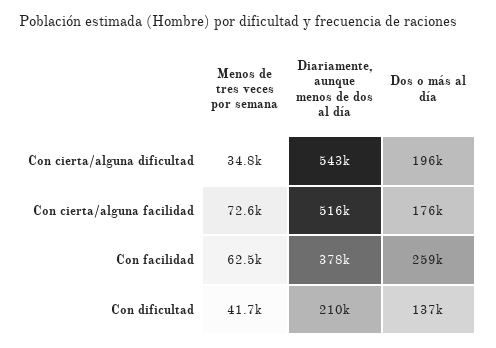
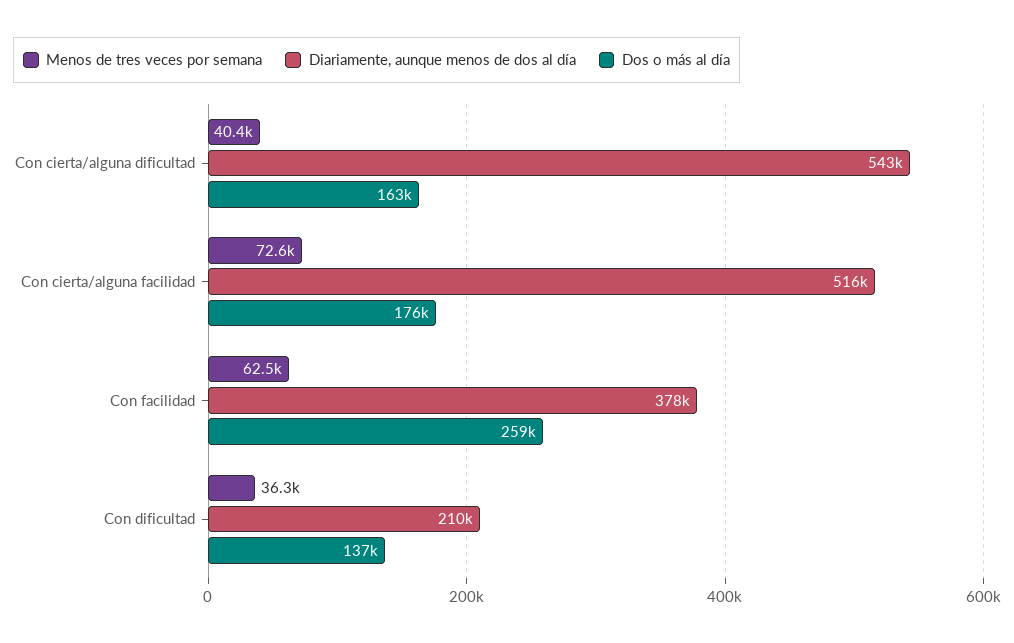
Menos de tres veces por semana, Con cierta/alguna dificultad: 34800 -> 40400
Dos o más al día, Con cierta/alguna dificultad: 196000 -> 163000
Menos de tres veces por semana, Con dificultad: 41700 -> 36300

